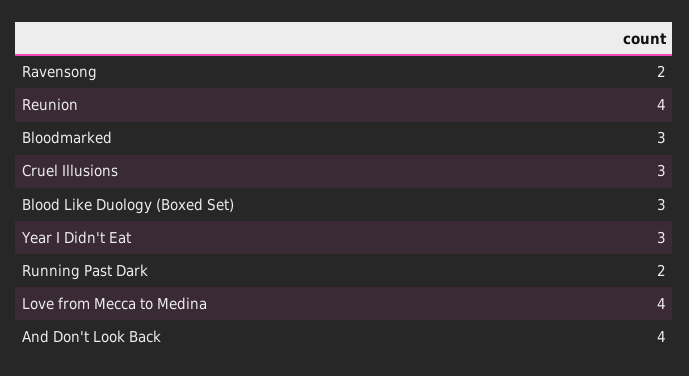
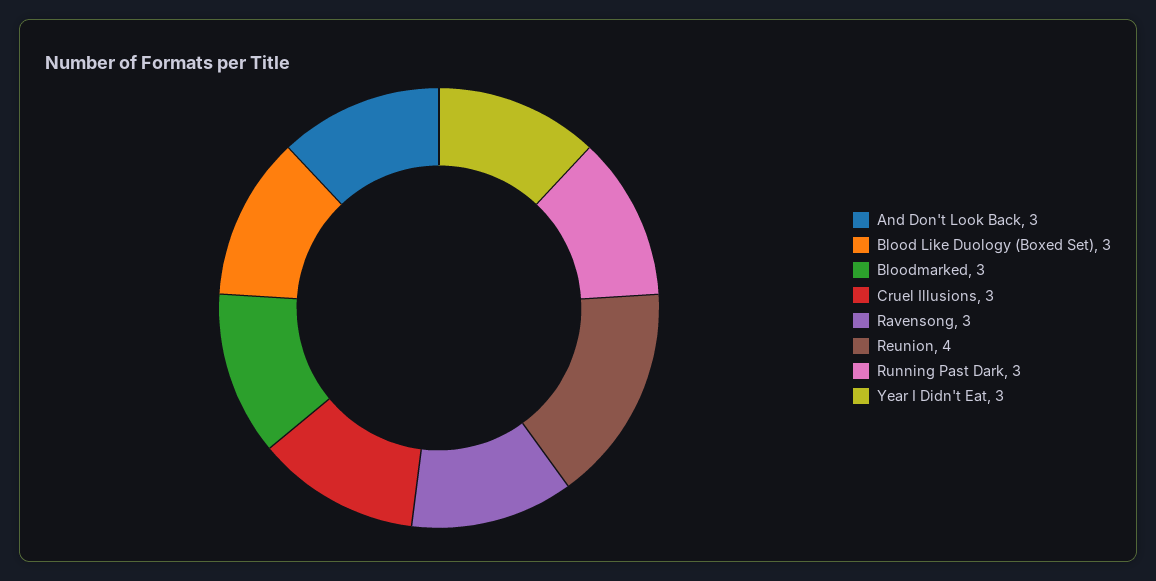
Ravensong: 2 -> 3
Running Past Dark: 2 -> 3
Love from Mecca to Medina: 4 -> none
And Don't Look Back: 4 -> 3

